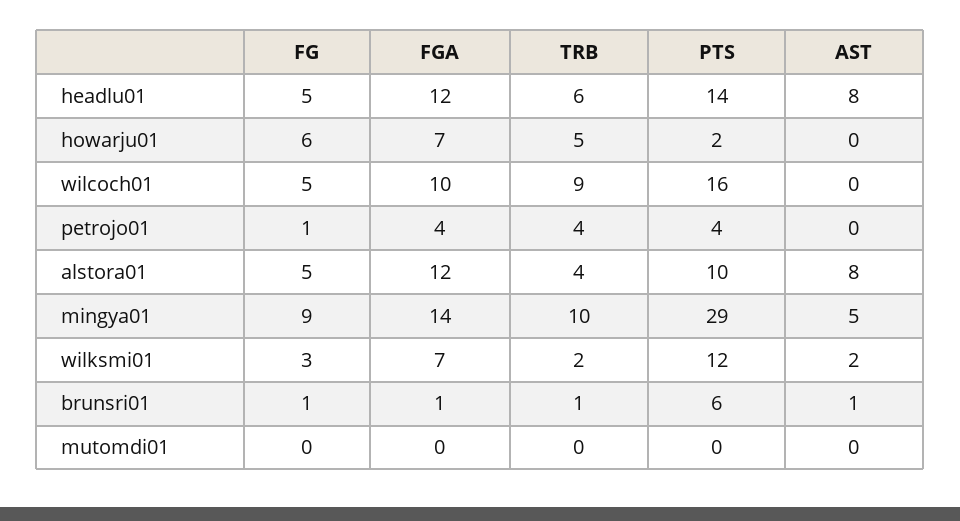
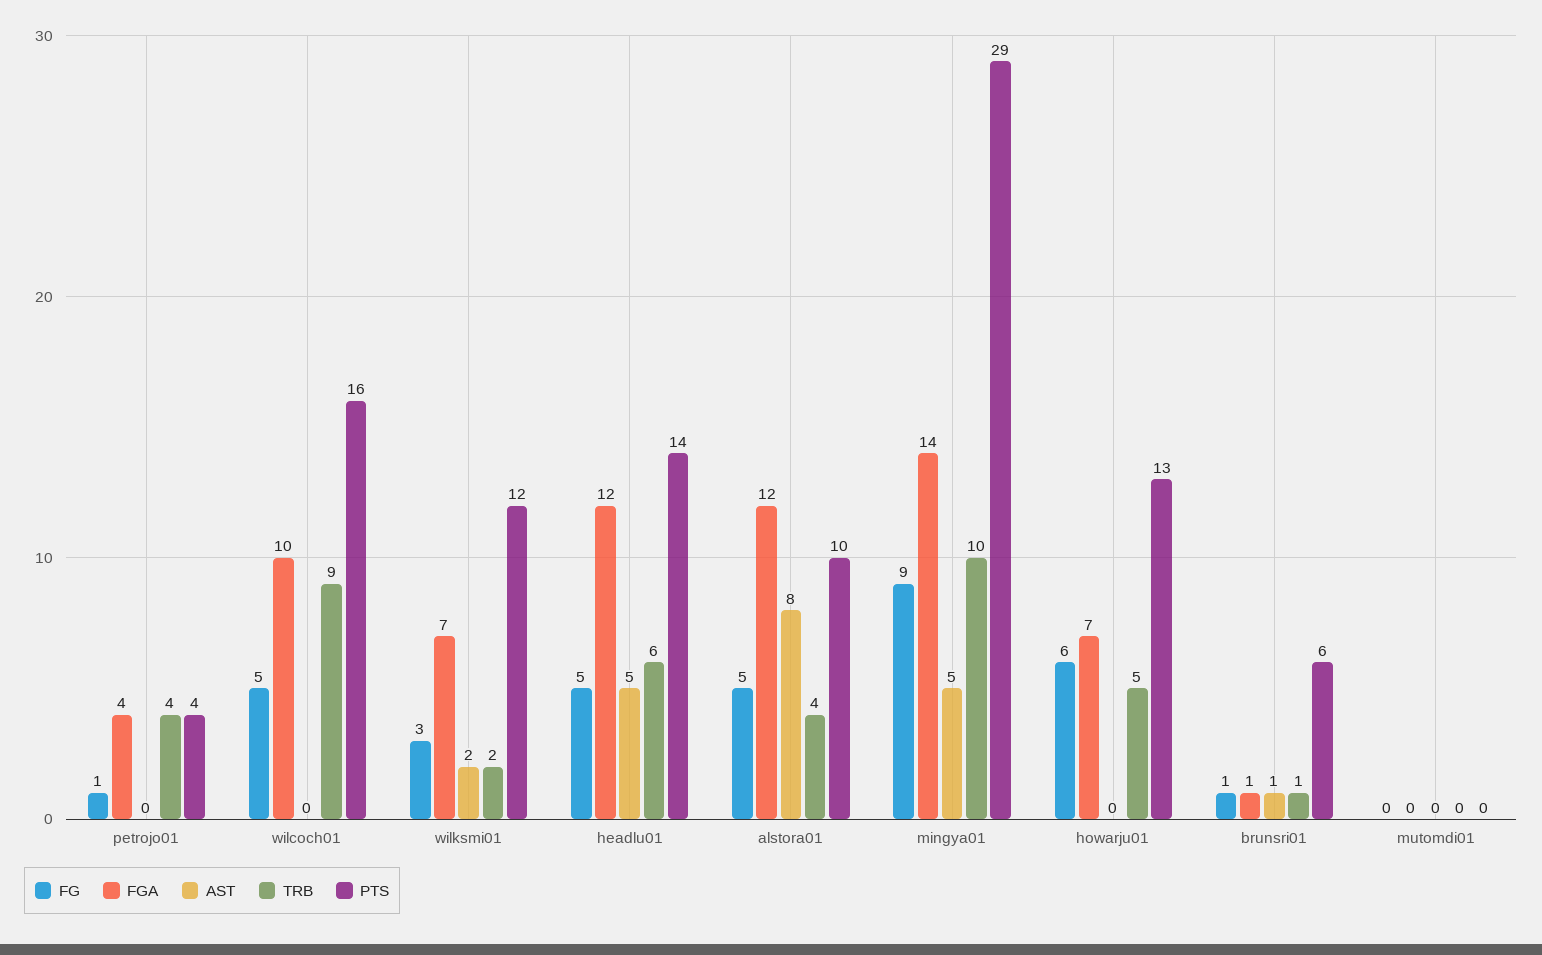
AST, headlu01: 8 -> 5
PTS, howarju01: 2 -> 13

